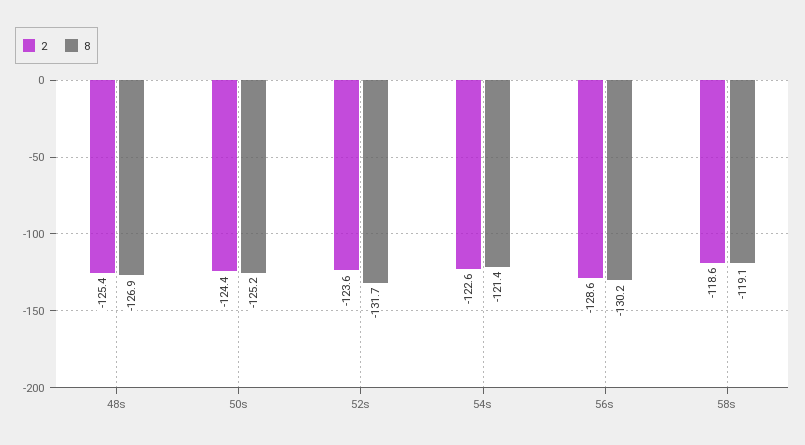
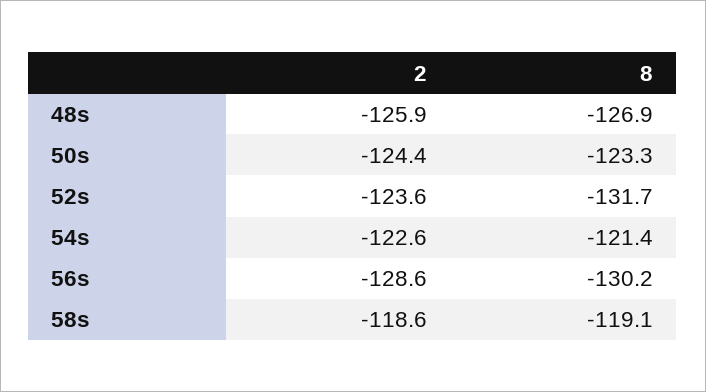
2, 48s: -125.4 -> -125.9
8, 50s: -125.2 -> -123.3

